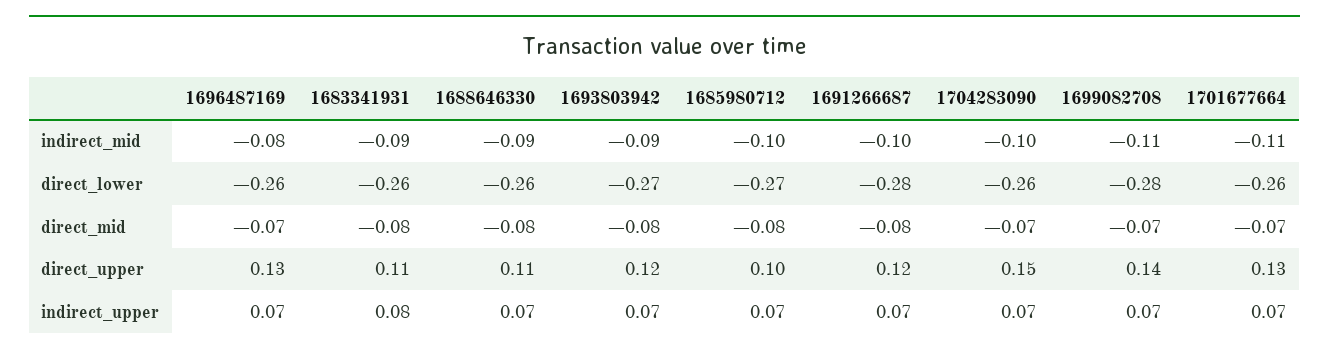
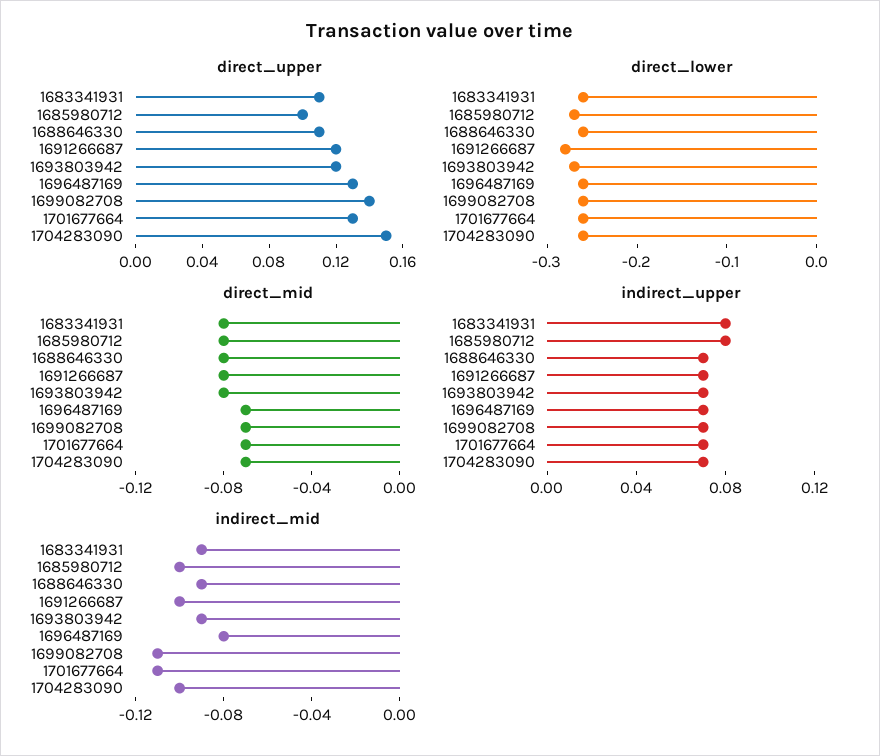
direct_lower, 1699082708: -0.28 -> -0.26
indirect_upper, 1685980712: 0.07 -> 0.08

